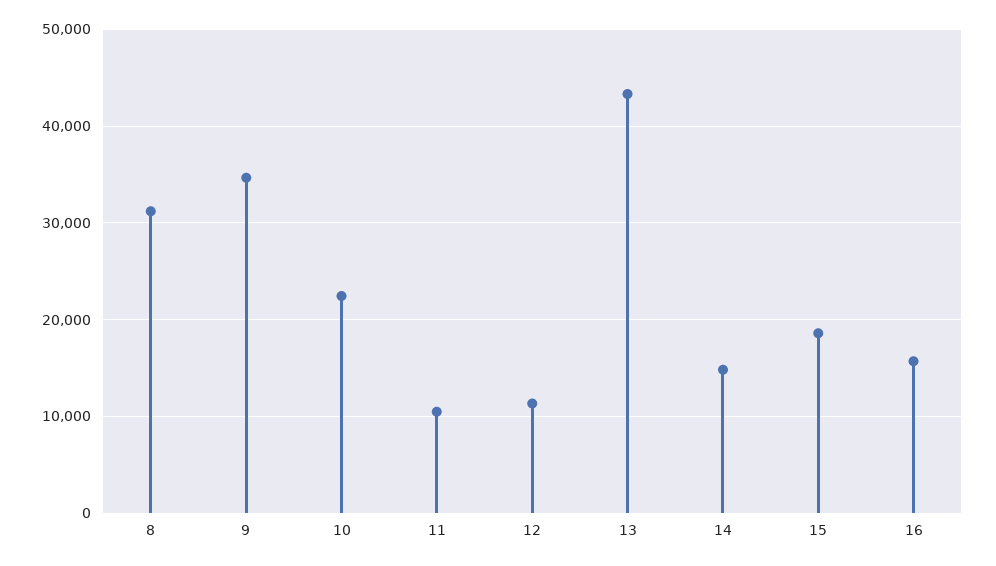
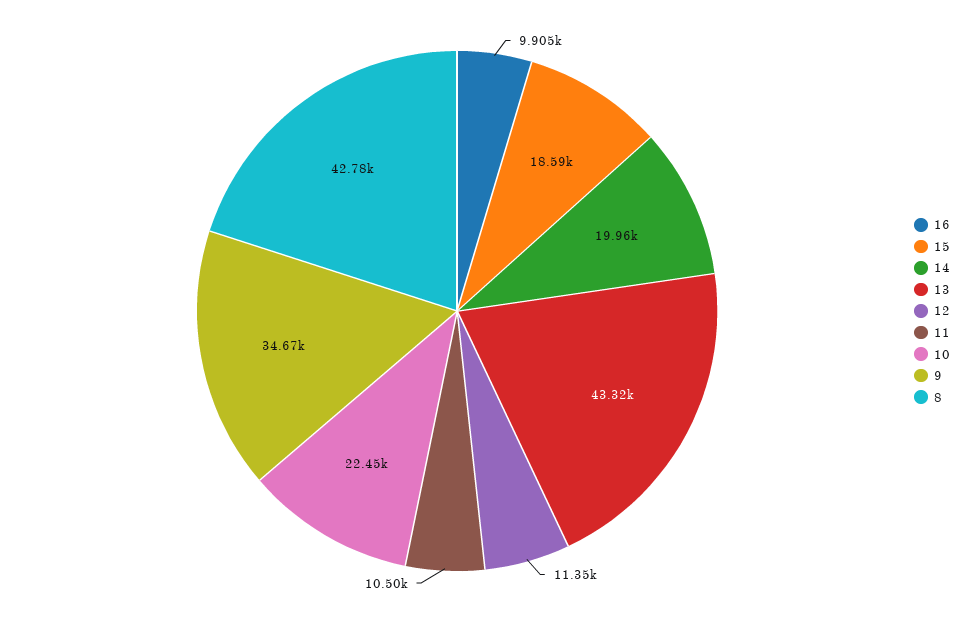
8: 31000 -> 42780
14: 15000 -> 19960
16: 16000 -> 9905

